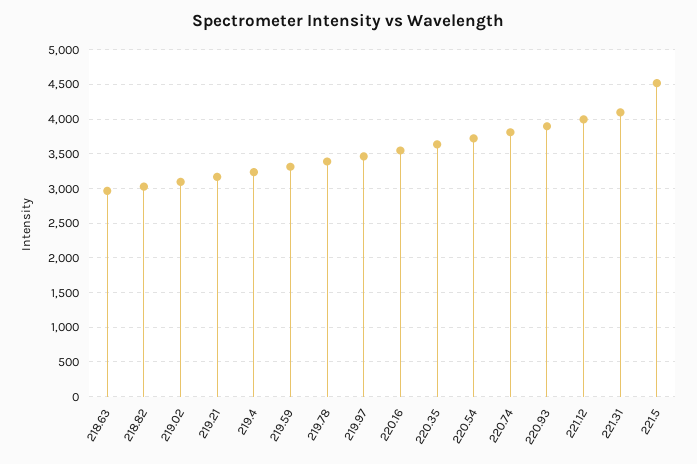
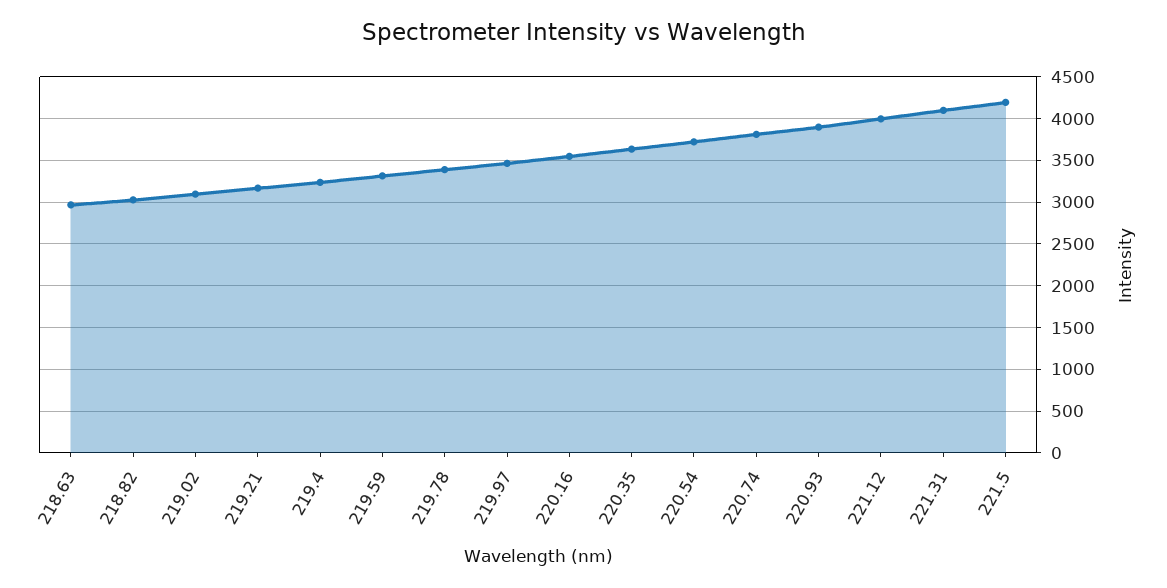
221.5: 4500 -> 4200

